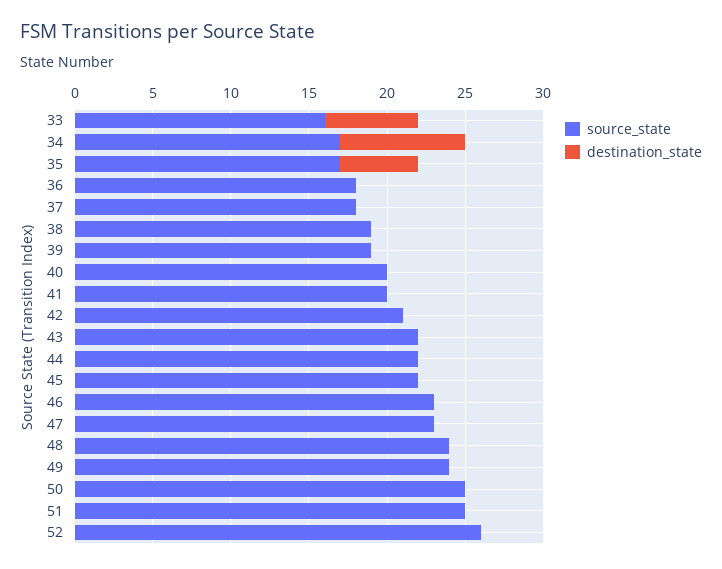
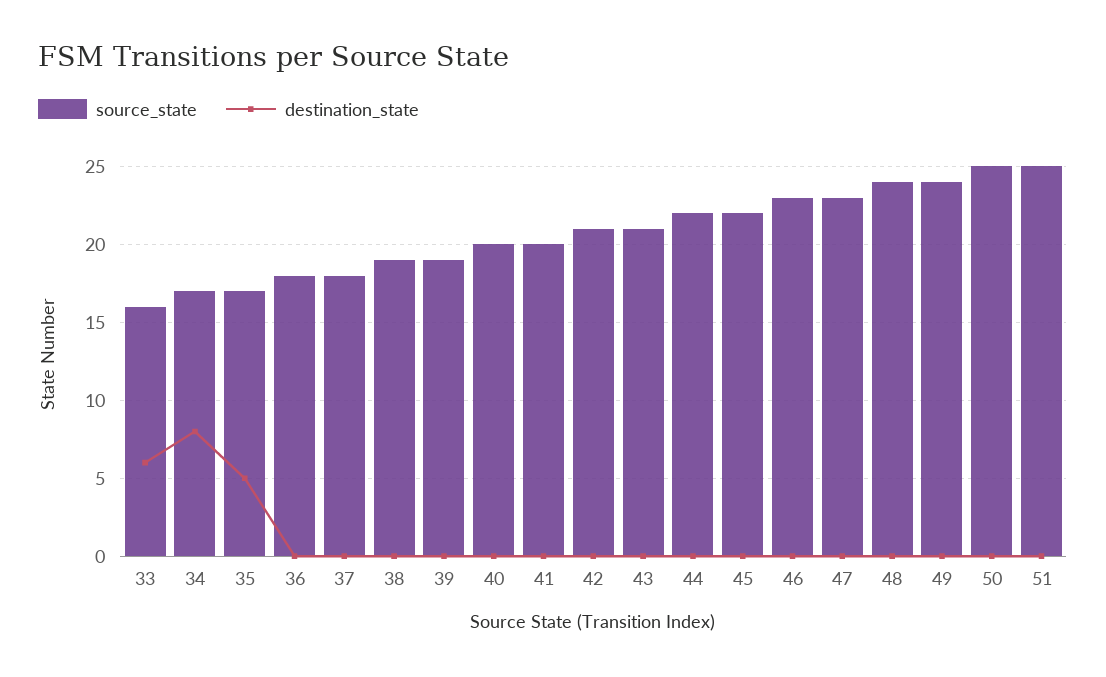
source_state, 43: 22 -> 21
source_state, 52: 26 -> none
destination_state, 52: 0 -> none

